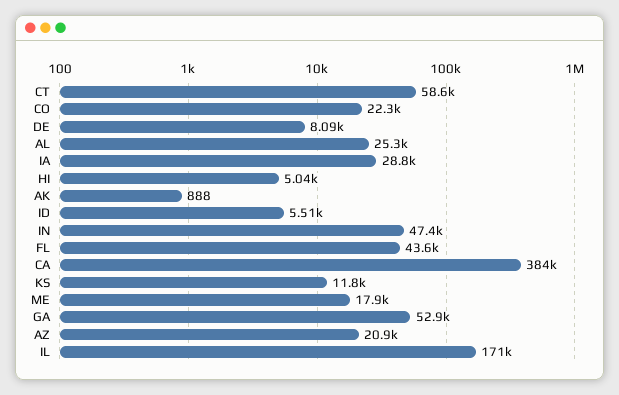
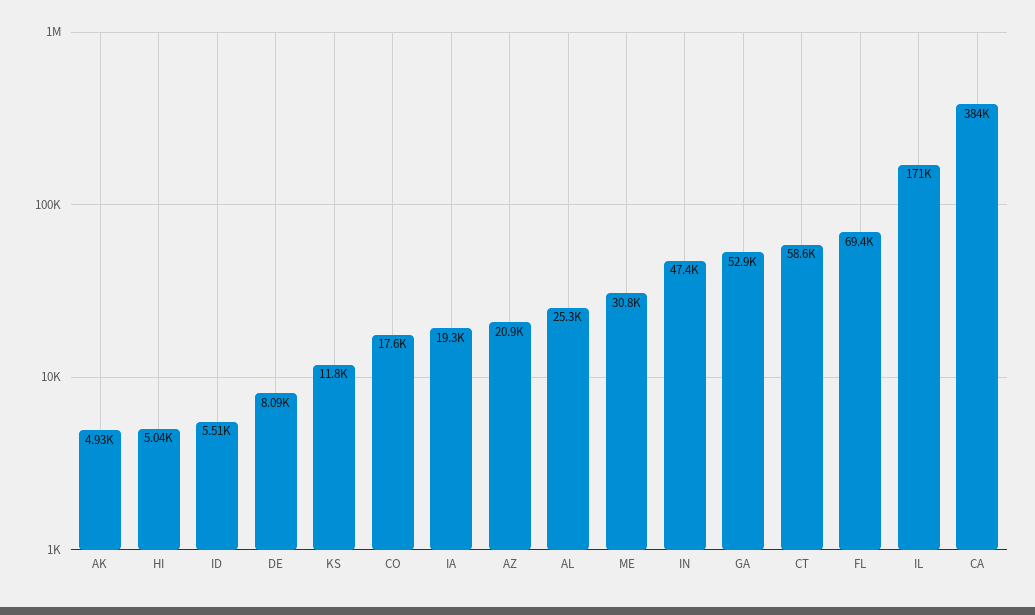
CO: 22300 -> 17600
IA: 28800 -> 19300
AK: 888 -> 4930
FL: 43600 -> 69400
ME: 17900 -> 30800

